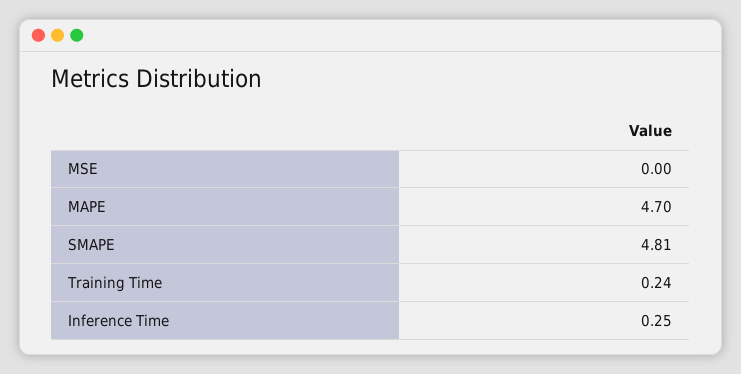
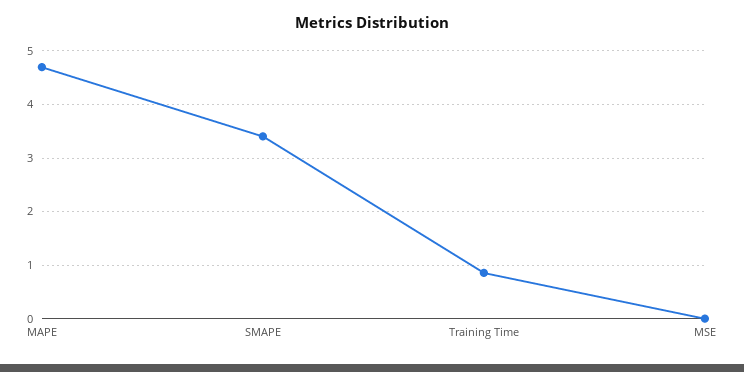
SMAPE: 4.81 -> 3.4
Training Time: 0.24 -> 0.8
Inference Time: 0.25 -> none

